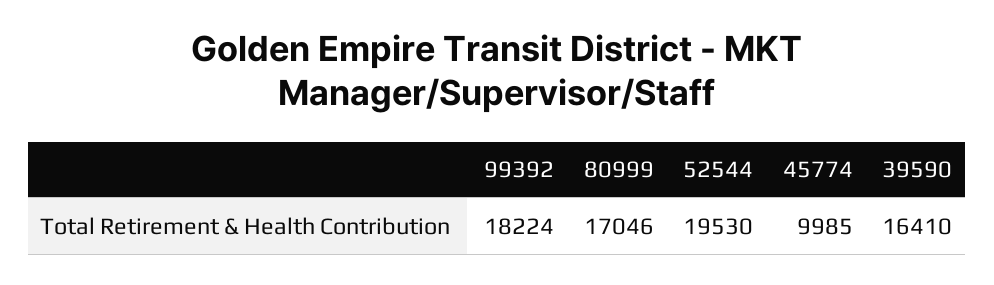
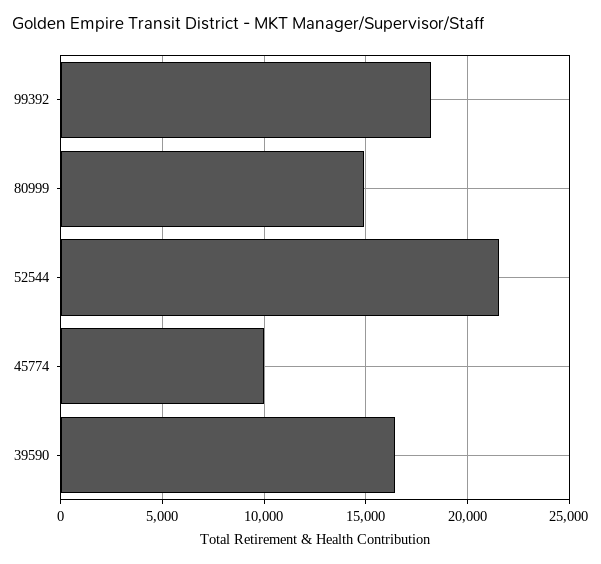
80999: 17046 -> 15000
52544: 19530 -> 21500

